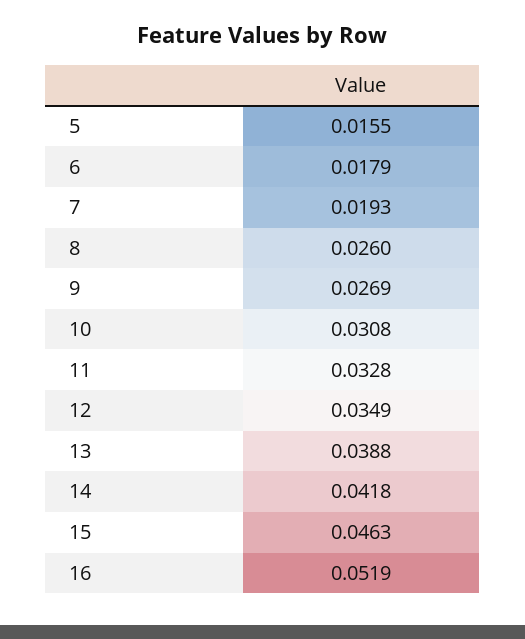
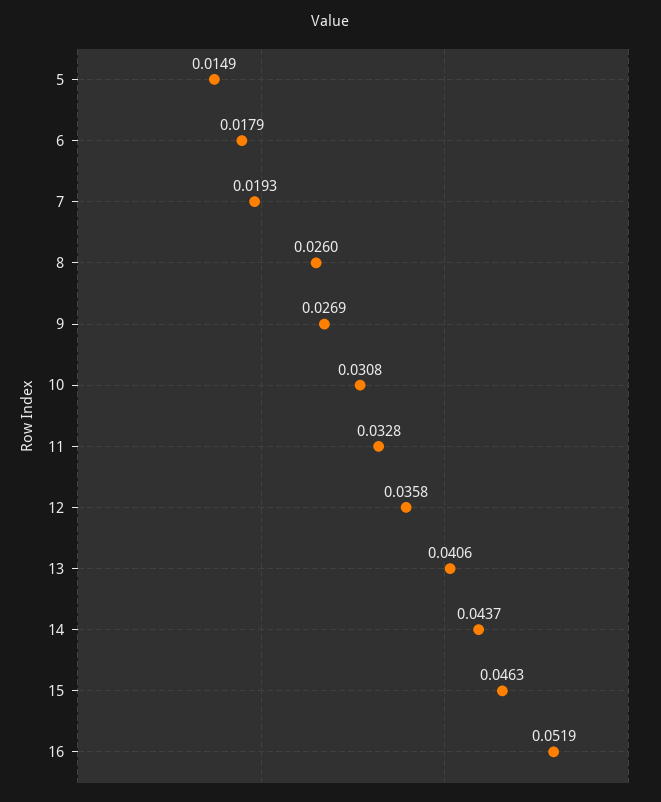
5: 0.0155 -> 0.0149
12: 0.0349 -> 0.0358
13: 0.0388 -> 0.0406
14: 0.0418 -> 0.0437

